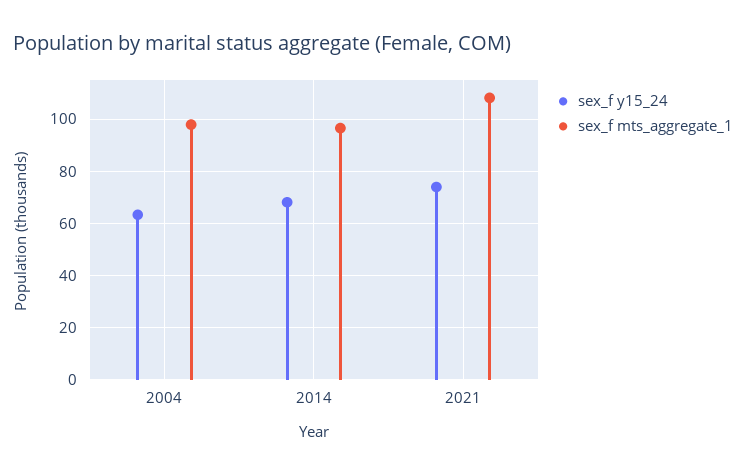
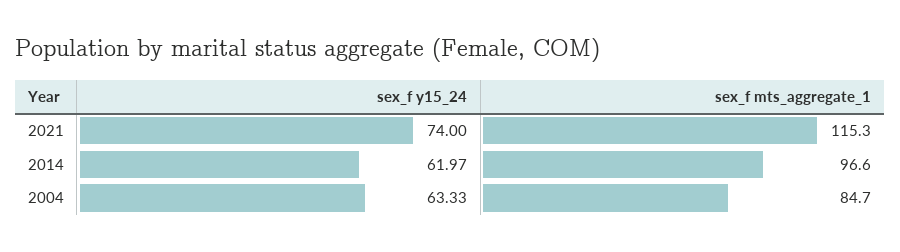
sex_f mts_aggregate_1, 2004: 97.5 -> 84.7
sex_f y15_24, 2014: 67.5 -> 61.97
sex_f mts_aggregate_1, 2021: 107.5 -> 115.3

